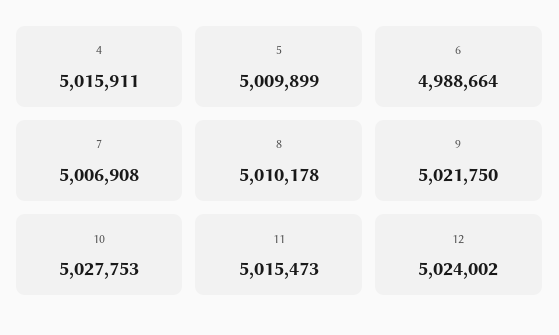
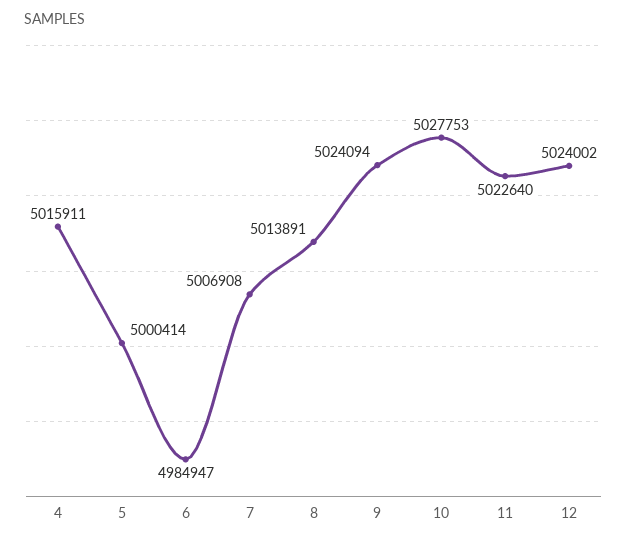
5: 5009899 -> 5000414
6: 4988664 -> 4984947
8: 5010178 -> 5013891
9: 5021750 -> 5024094
11: 5015473 -> 5022640

